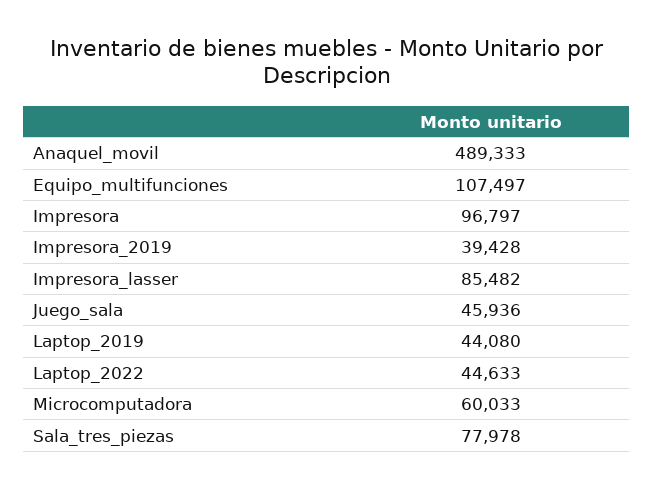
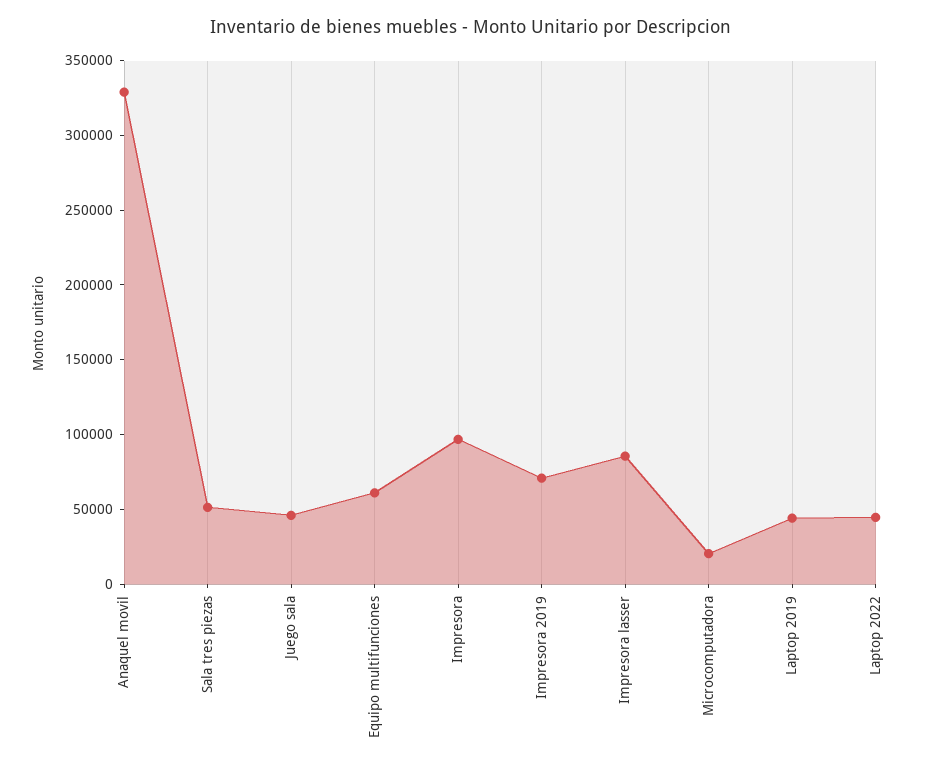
Anaquel_movil: 489333 -> 330000
Equipo_multifunciones: 107497 -> 60000
Impresora_2019: 39428 -> 70000
Microcomputadora: 60033 -> 20000
Sala_tres_piezas: 77978 -> 50000

